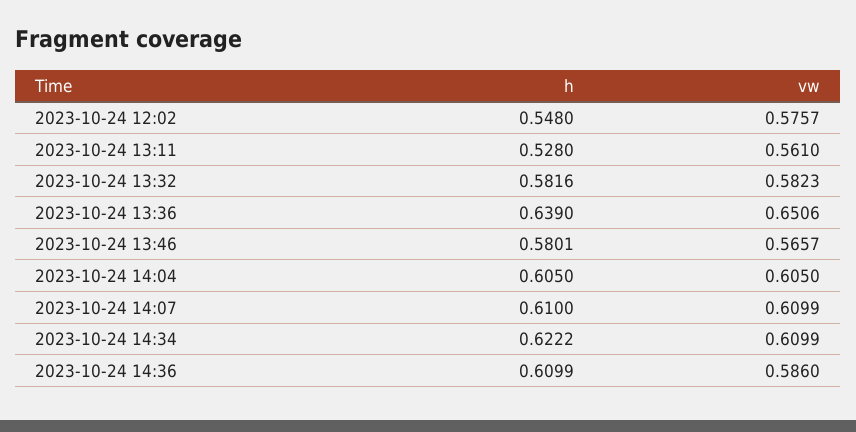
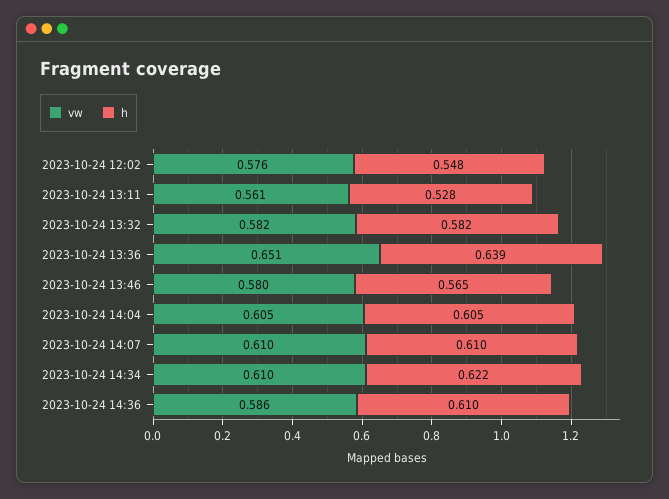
h, 2023-10-24 13:46: 0.5801 -> 0.565
vw, 2023-10-24 13:46: 0.5657 -> 0.58

